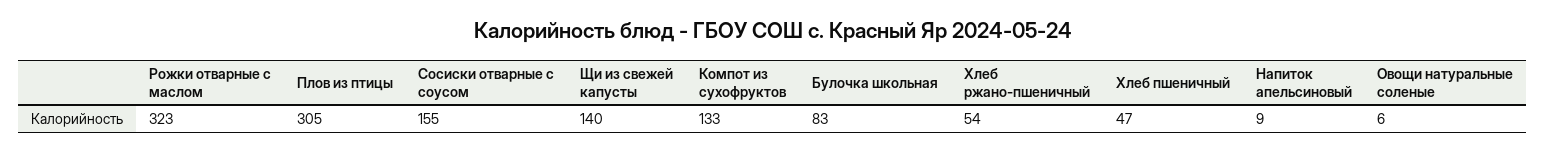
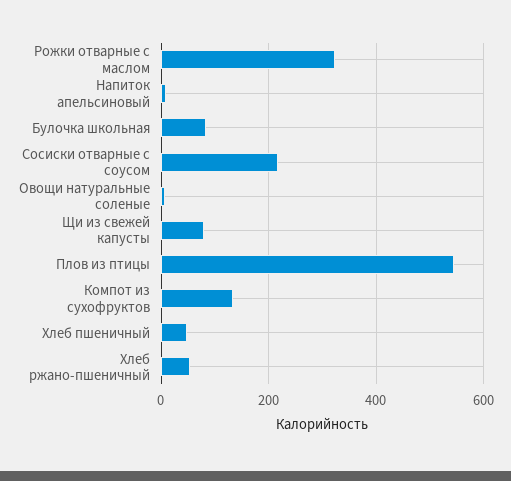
Плов из птицы: 305 -> 540
Сосиски отварные с соусом: 155 -> 220
Щи из свежей капусты: 140 -> 80

